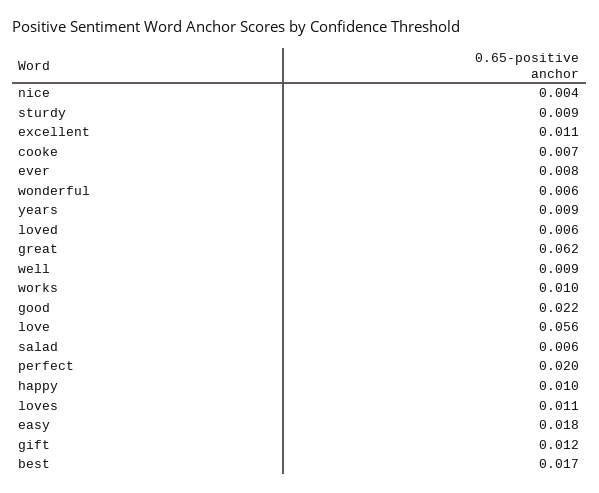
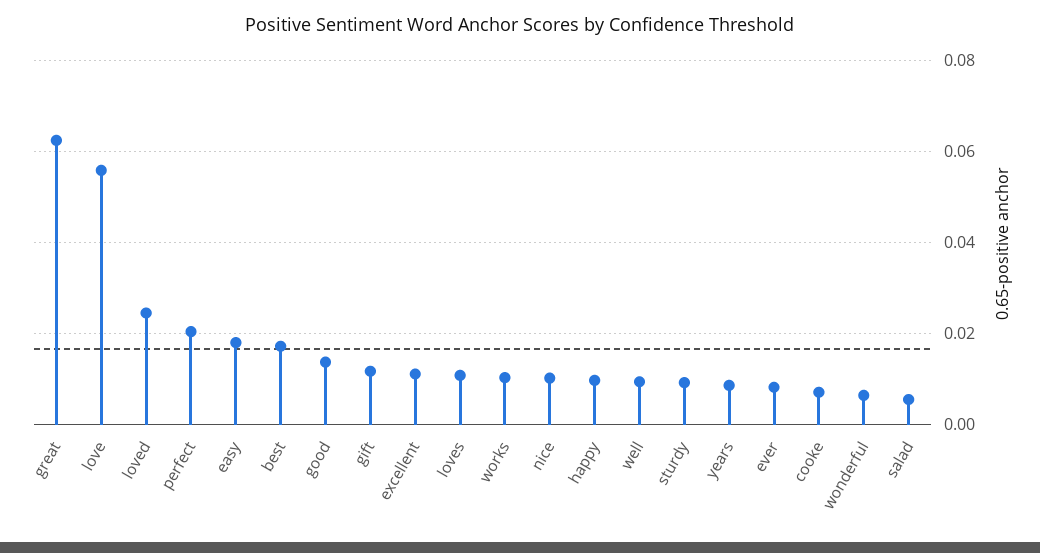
nice: 0.004 -> 0.01
loved: 0.006 -> 0.024
good: 0.022 -> 0.014

